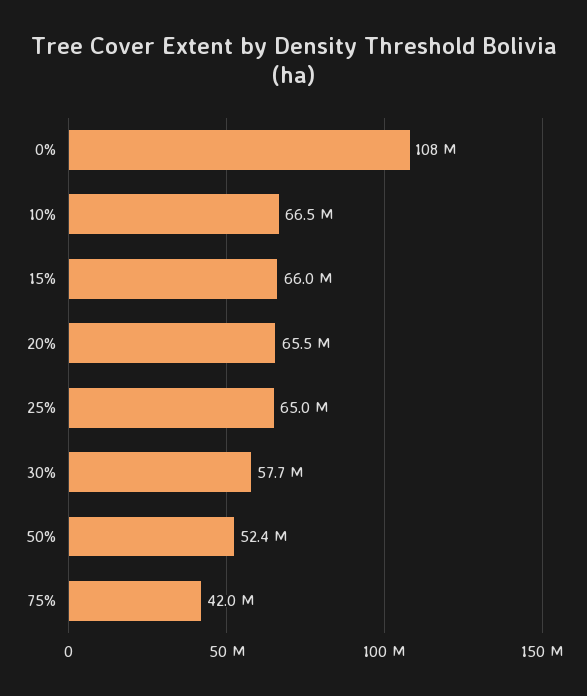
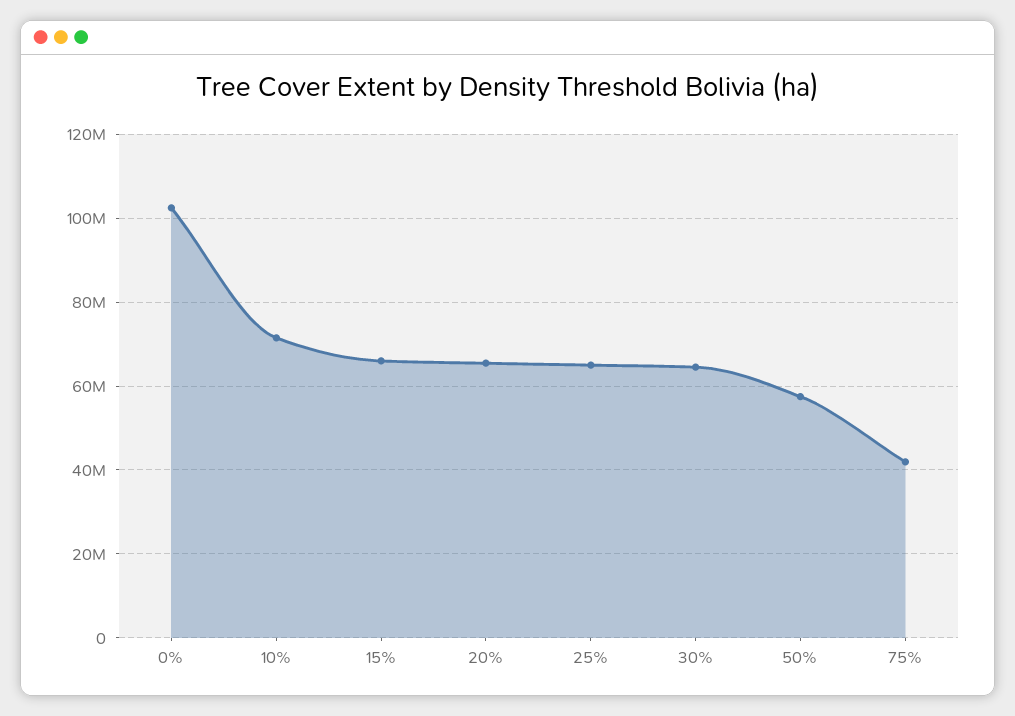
0%: 108000000 -> 102000000
10%: 66500000 -> 72000000
30%: 57700000 -> 64000000
50%: 52400000 -> 58000000

